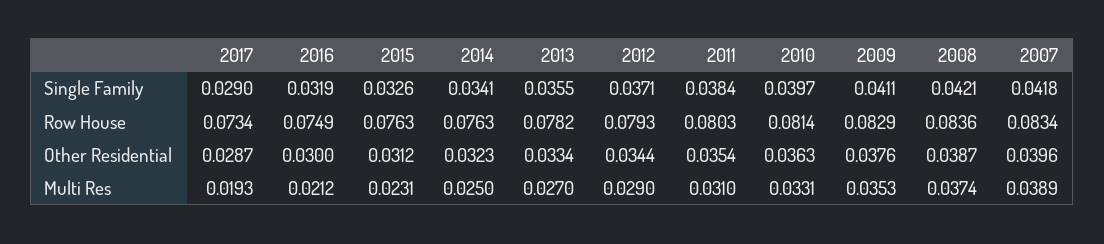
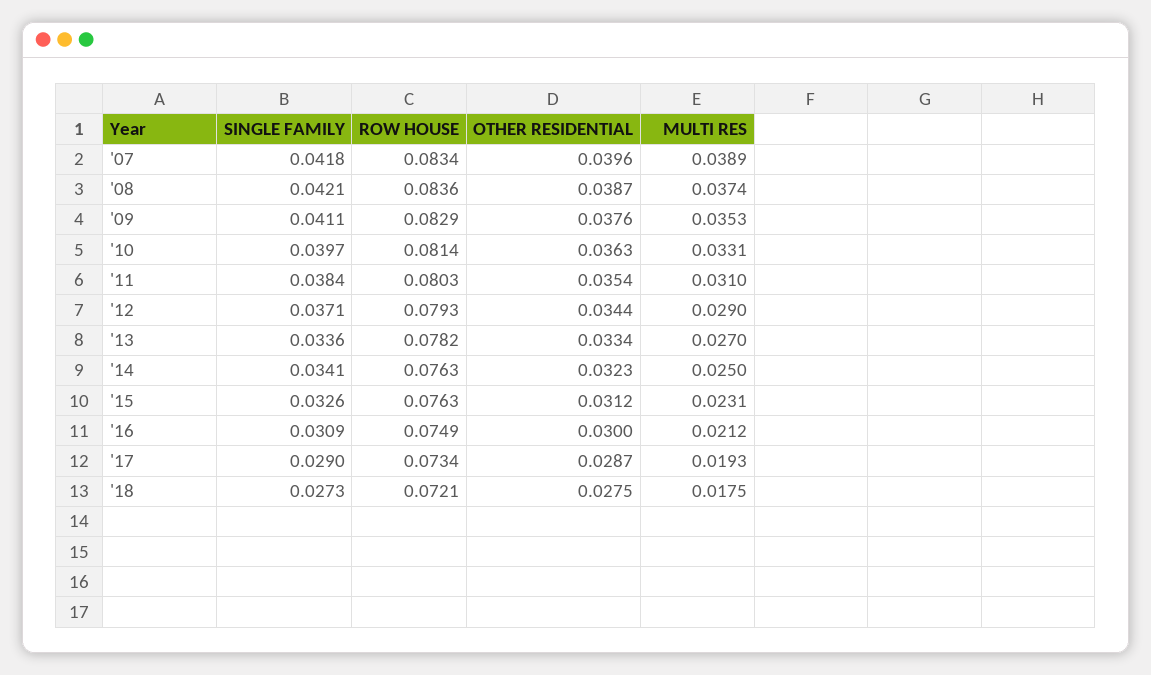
2016, Single Family: 0.0319 -> 0.0309
2013, Single Family: 0.0355 -> 0.0336
'18, Single Family: none -> 0.0273
'18, Row House: none -> 0.0721
'18, Other Residential: none -> 0.0275
'18, Multi Res: none -> 0.0175

